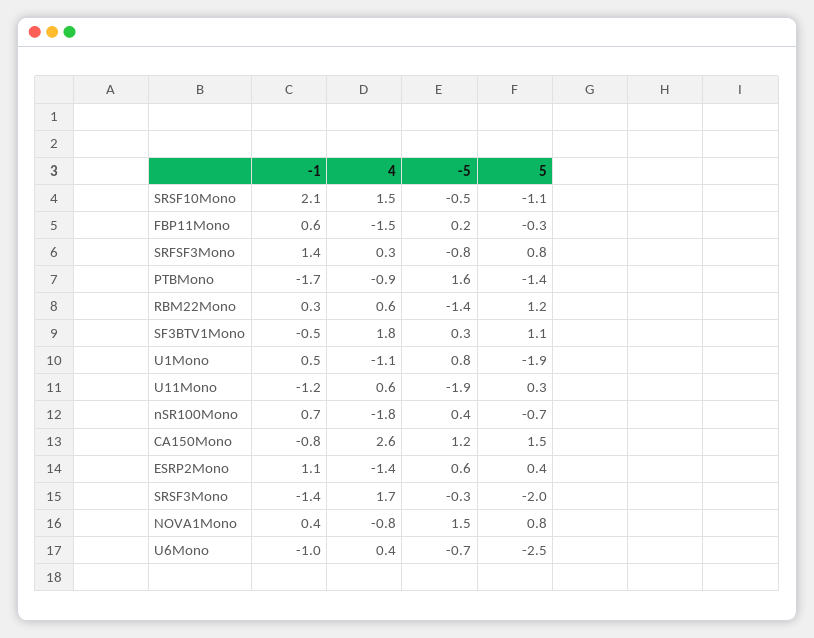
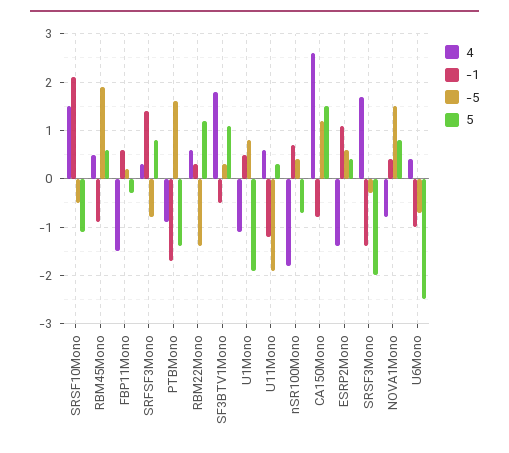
4, RBM45Mono: none -> 0.5
-1, RBM45Mono: none -> -1
-5, RBM45Mono: none -> 2
5, RBM45Mono: none -> 0.5

